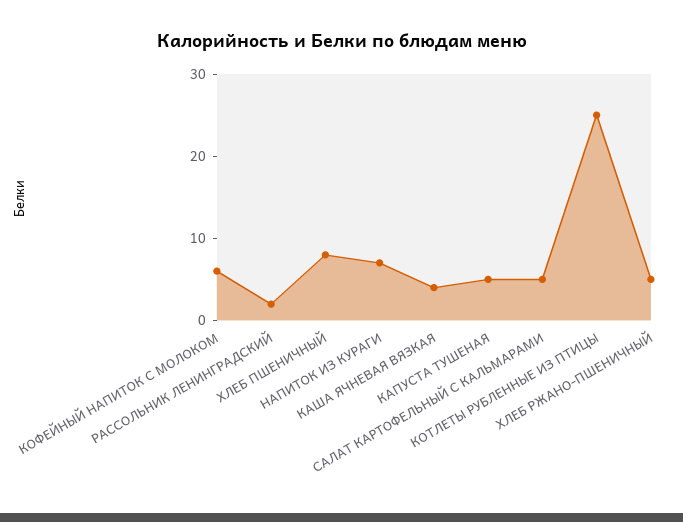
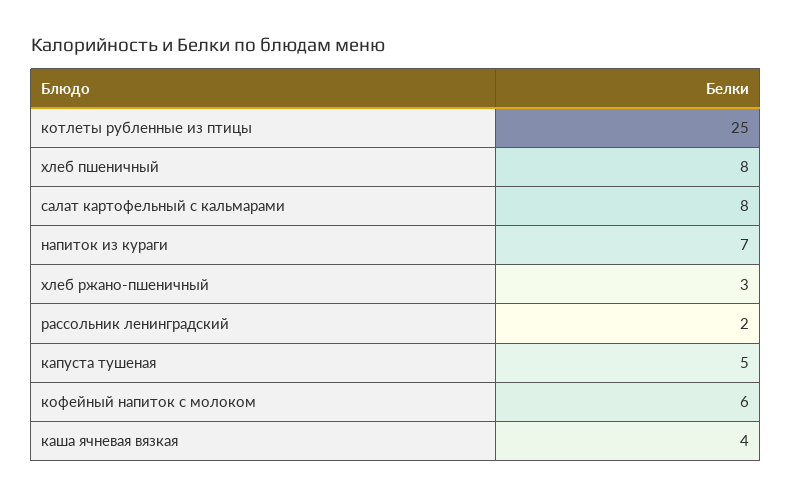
САЛАТ КАРТОФЕЛЬНЫЙ С КАЛЬМАРАМИ: 5 -> 8
ХЛЕБ РЖАНО-ПШЕНИЧНЫЙ: 5 -> 3

